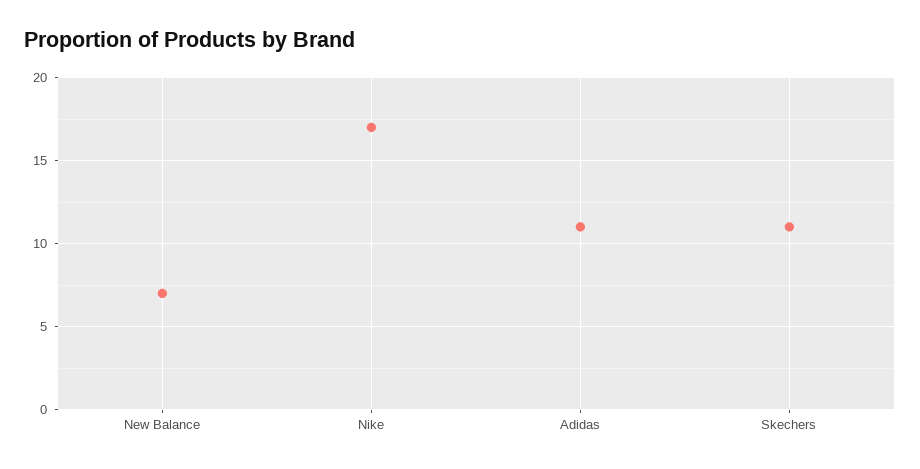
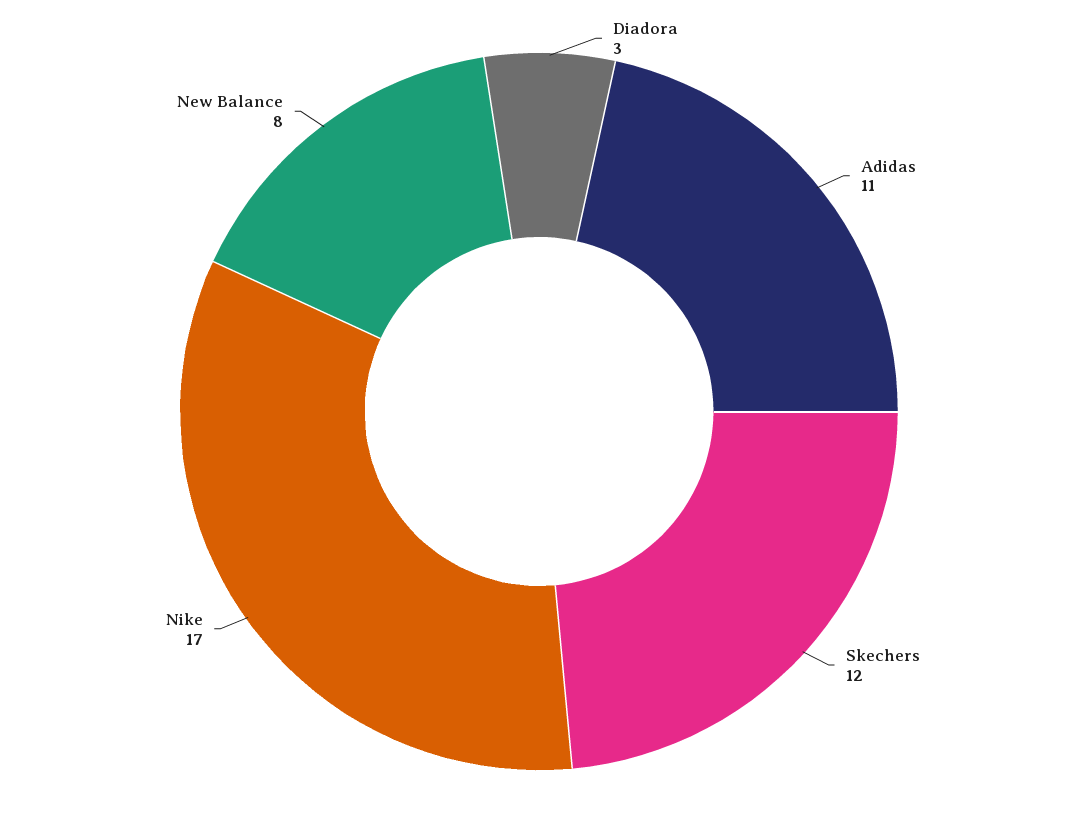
New Balance: 7 -> 8
Skechers: 11 -> 12
Diadora: none -> 3

